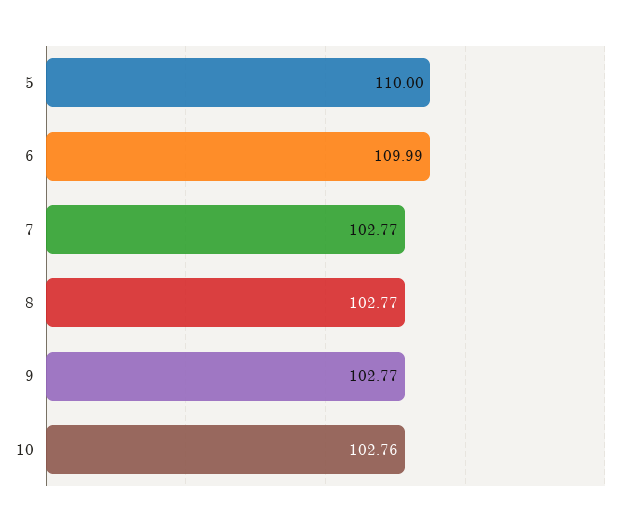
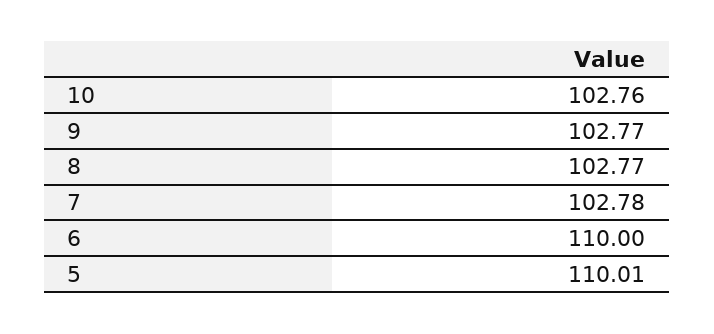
5: 110 -> 110.01
6: 109.99 -> 110
7: 102.77 -> 102.78

